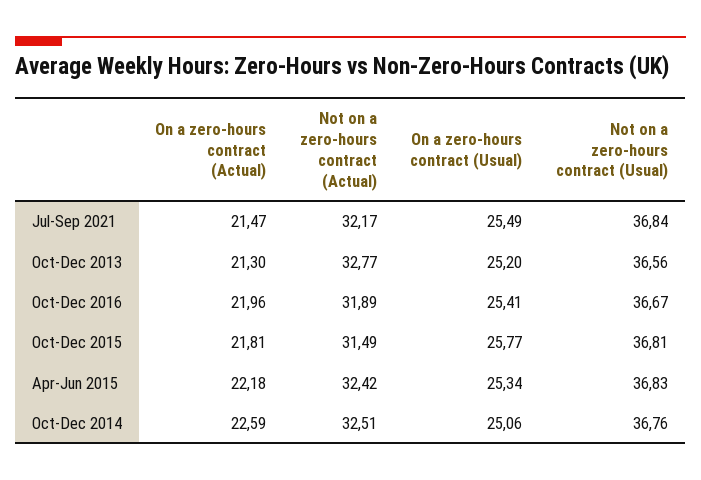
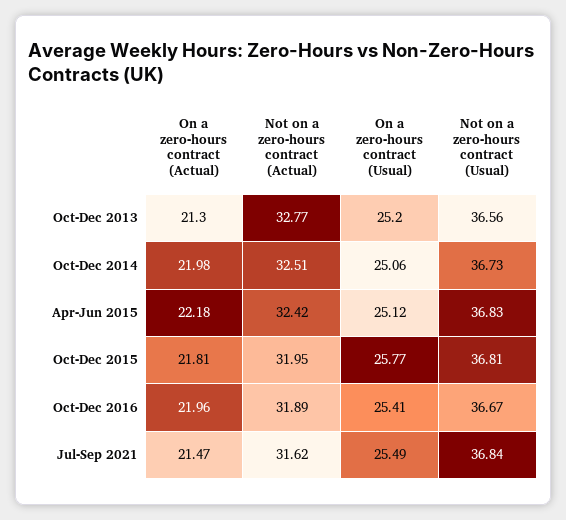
Not on a zero-hours contract (Actual), Jul-Sep 2021: 32.17 -> 31.62
Not on a zero-hours contract (Actual), Oct-Dec 2015: 31.49 -> 31.95
On a zero-hours contract (Usual), Apr-Jun 2015: 25.34 -> 25.12
On a zero-hours contract (Actual), Oct-Dec 2014: 22.59 -> 21.98
Not on a zero-hours contract (Usual), Oct-Dec 2014: 36.76 -> 36.73

